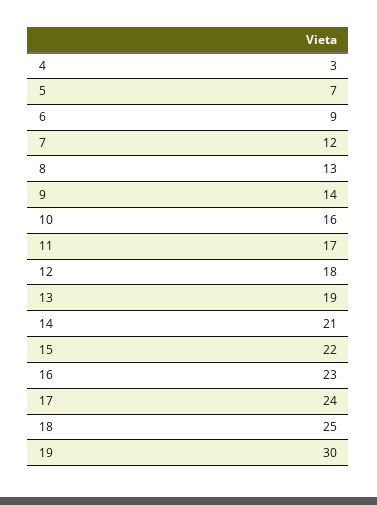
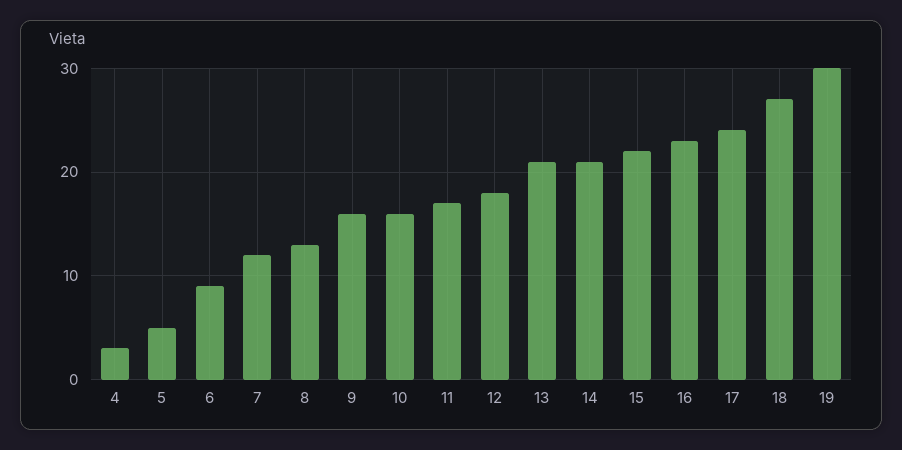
5: 7 -> 5
9: 14 -> 16
13: 19 -> 21
18: 25 -> 27

